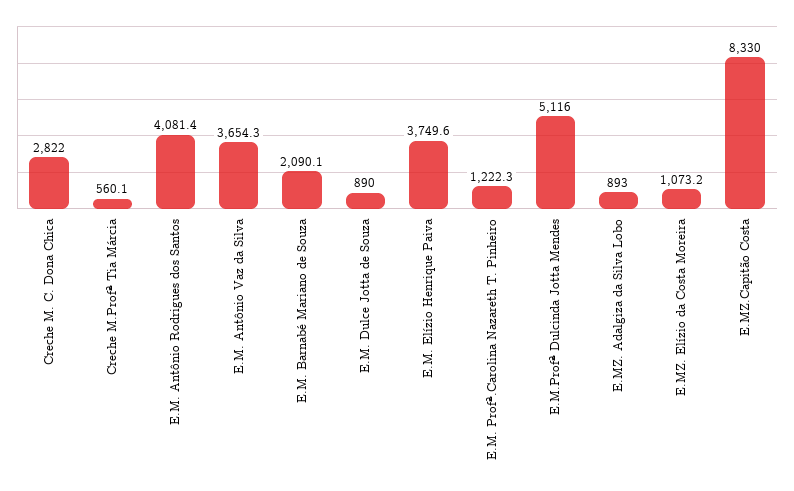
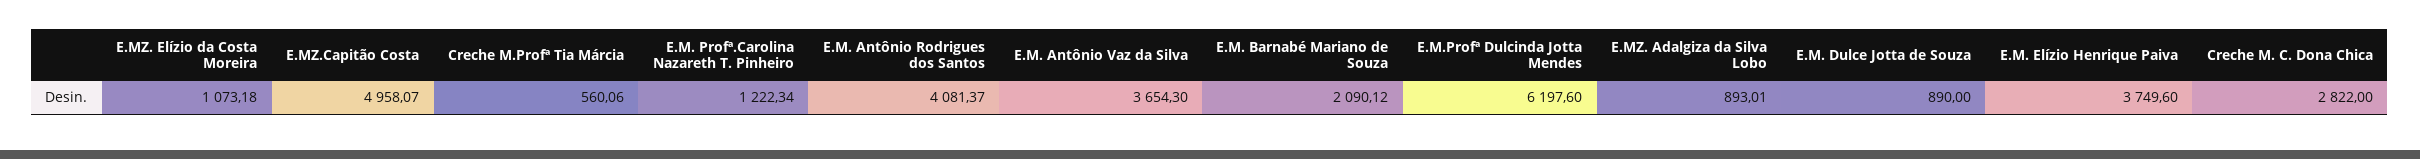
E.M.Profª Dulcinda Jotta Mendes: 5116 -> 6197.6
E.MZ.Capitão Costa: 8330 -> 4958.07

